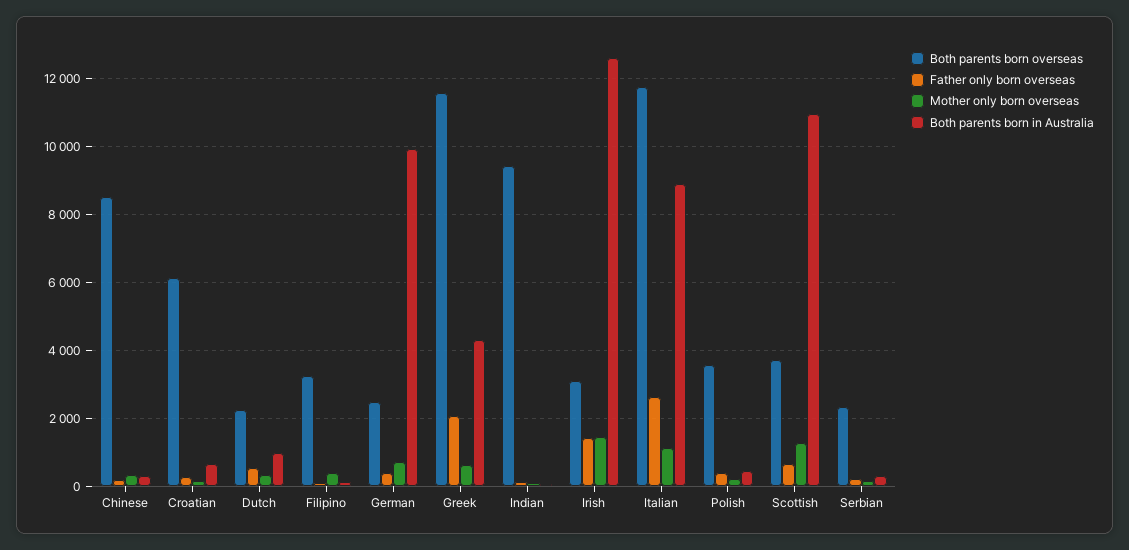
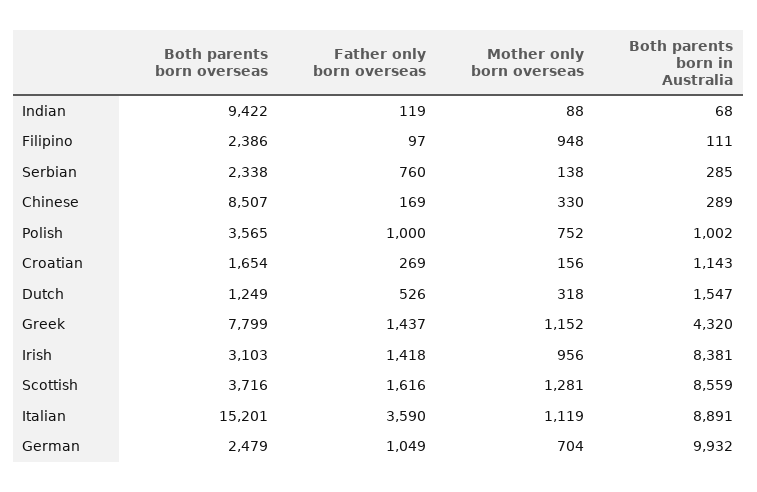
Both parents born overseas, Croatian: 6200 -> 1654
Both parents born in Australia, Croatian: 600 -> 1143
Both parents born overseas, Dutch: 2200 -> 1249
Both parents born in Australia, Dutch: 1000 -> 1547
Both parents born overseas, Filipino: 3200 -> 2386
Mother only born overseas, Filipino: 400 -> 948
Father only born overseas, German: 400 -> 1049
Both parents born overseas, Greek: 11600 -> 7799
Father only born overseas, Greek: 2000 -> 1437
Mother only born overseas, Greek: 600 -> 1152
Mother only born overseas, Irish: 1400 -> 956
Both parents born in Australia, Irish: 12600 -> 8381
Both parents born overseas, Italian: 11800 -> 15201
Father only born overseas, Italian: 2600 -> 3590
Father only born overseas, Polish: 400 -> 1000
Mother only born overseas, Polish: 200 -> 752
Both parents born in Australia, Polish: 400 -> 1002
Father only born overseas, Scottish: 600 -> 1616
Both parents born in Australia, Scottish: 11000 -> 8559
Father only born overseas, Serbian: 200 -> 760

